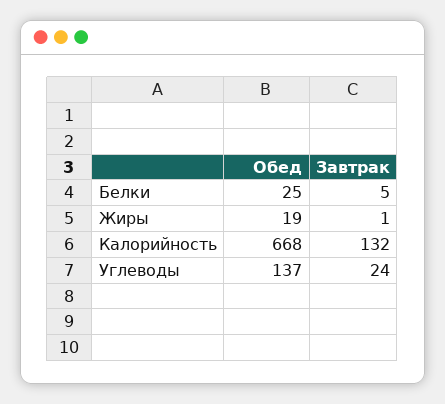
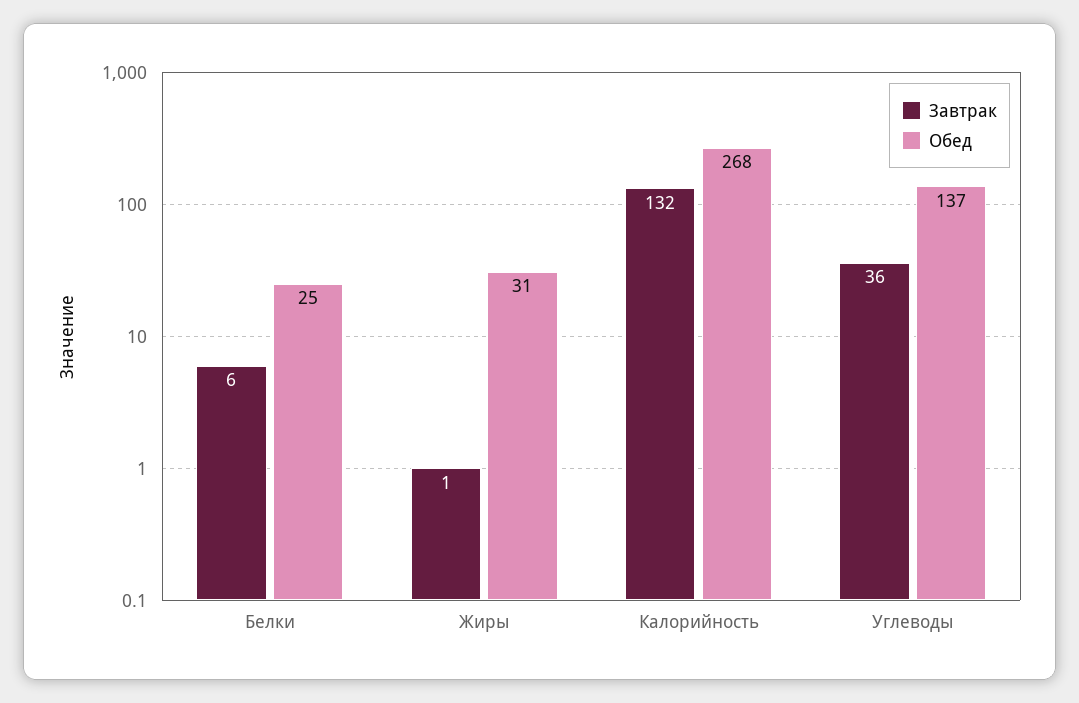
Завтрак, Белки: 5 -> 6
Обед, Жиры: 19 -> 31
Обед, Калорийность: 668 -> 268
Завтрак, Углеводы: 24 -> 36

